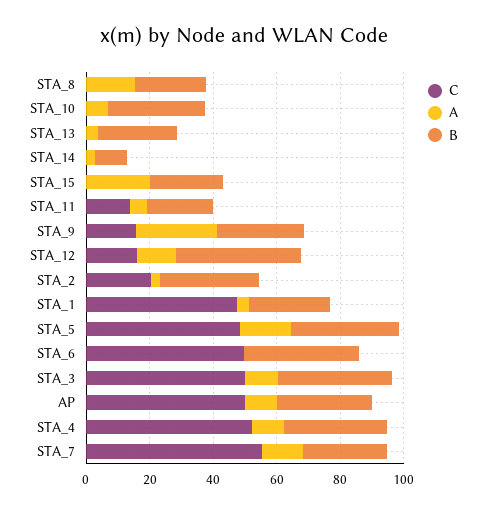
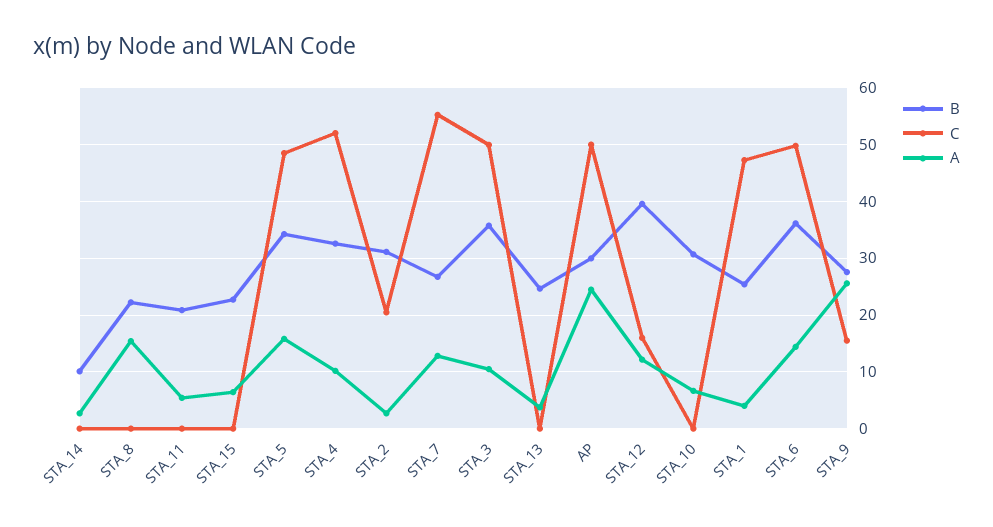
A, STA_15: 20 -> 6
C, STA_11: 15 -> 0
A, STA_6: 0 -> 14
A, AP: 10 -> 24

